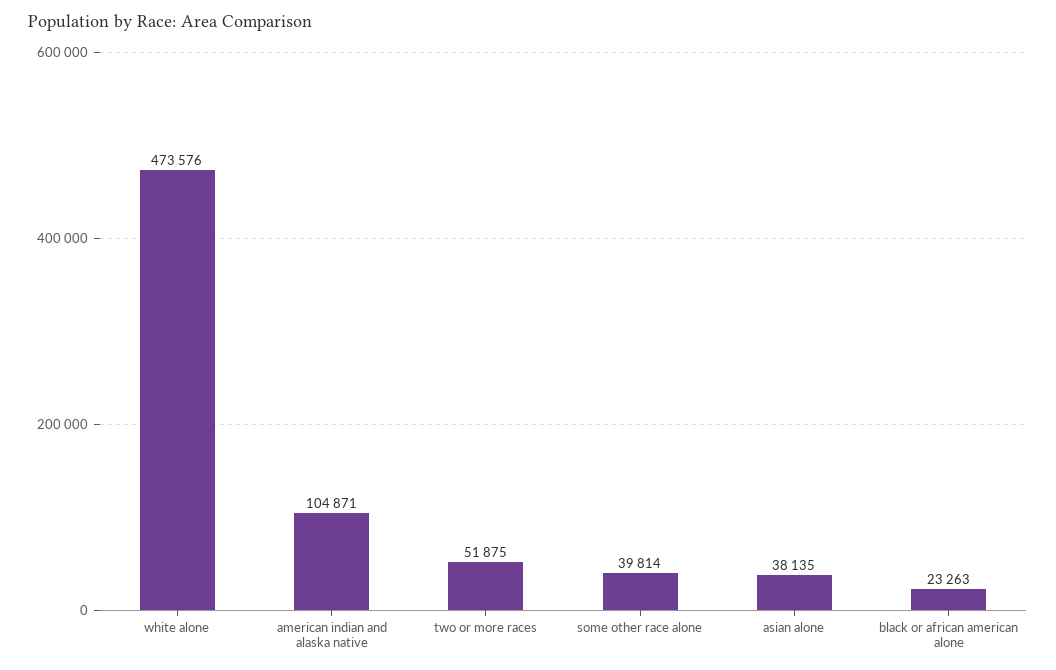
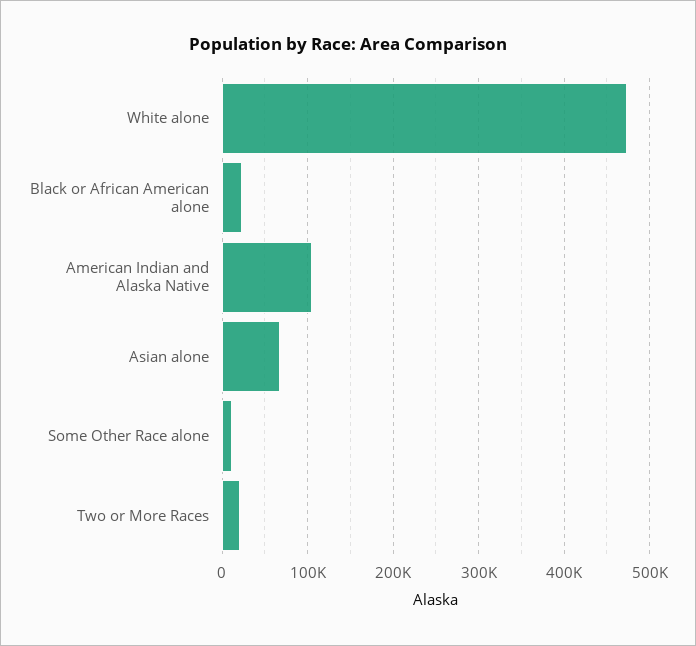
two or more races: 51875 -> 20000
some other race alone: 39814 -> 10000
asian alone: 38135 -> 70000

